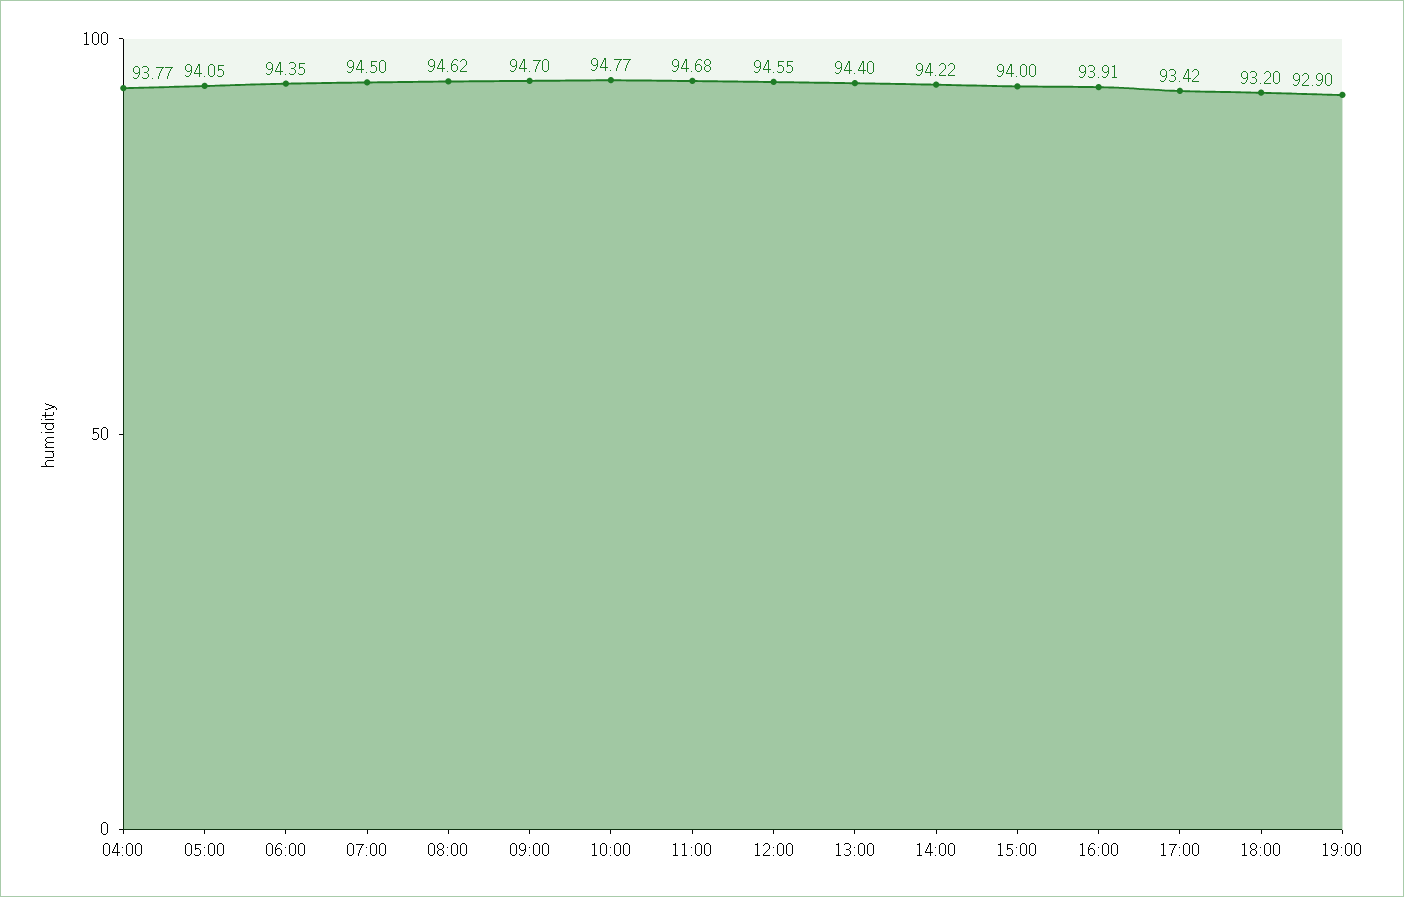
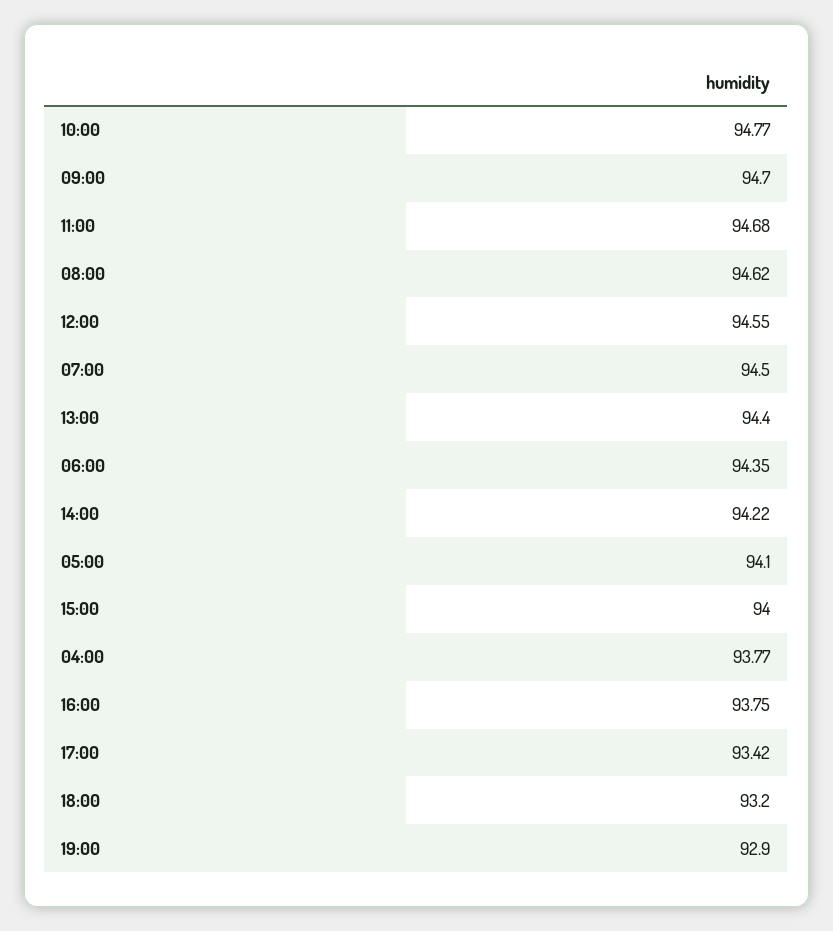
05:00: 94.05 -> 94.1
16:00: 93.91 -> 93.75

